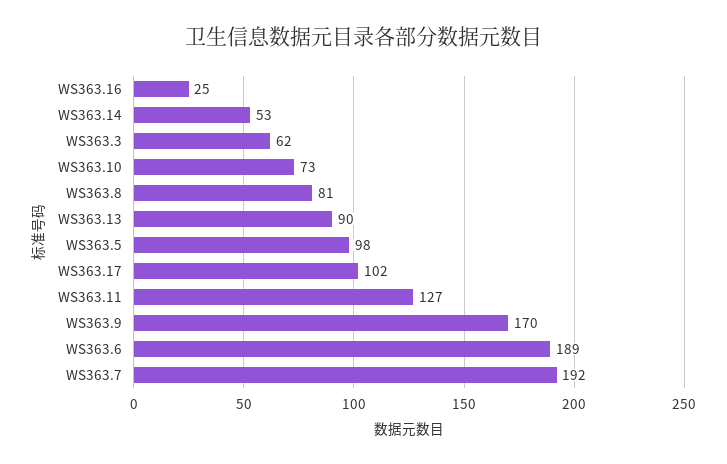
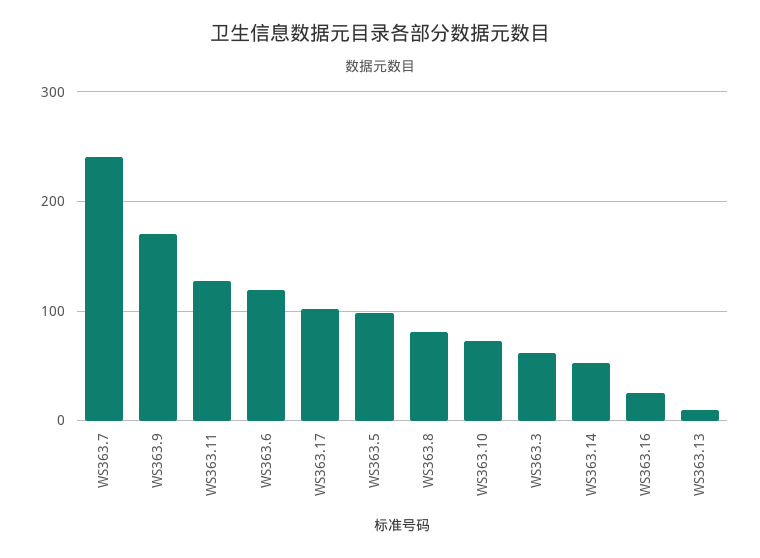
WS363.13: 90 -> 10
WS363.6: 189 -> 120
WS363.7: 192 -> 240

